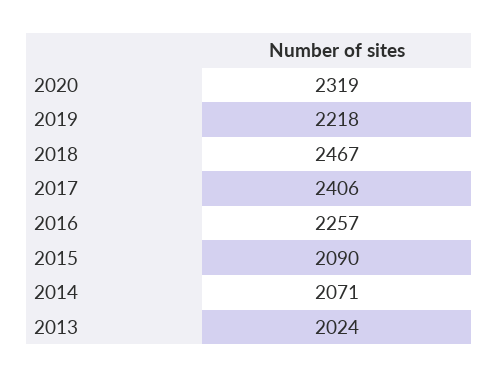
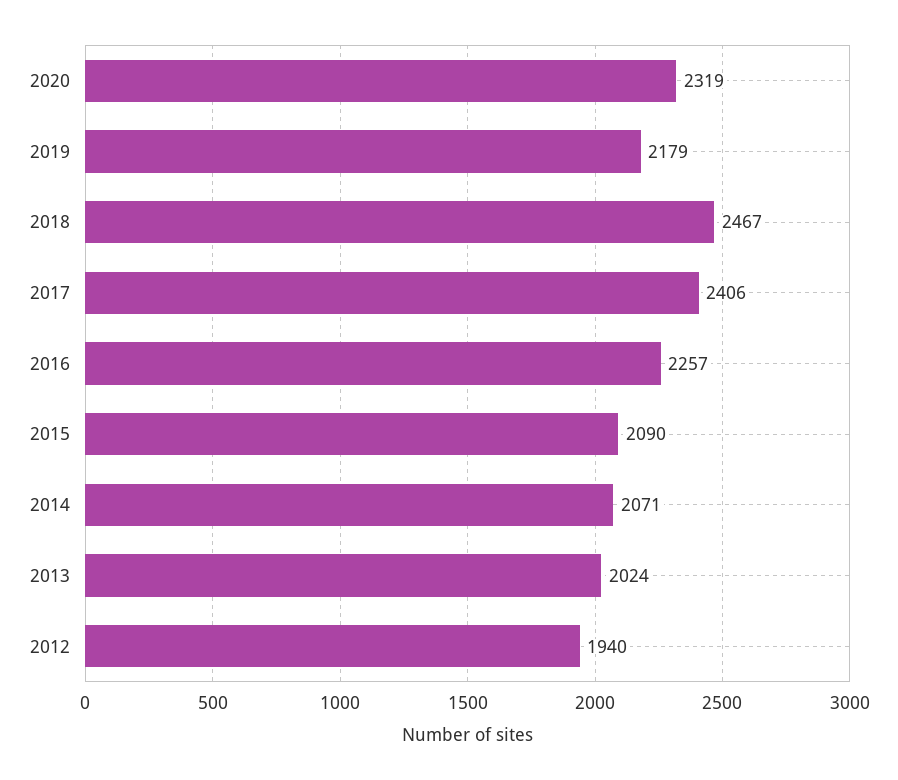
2019: 2218 -> 2179
2012: none -> 1940

